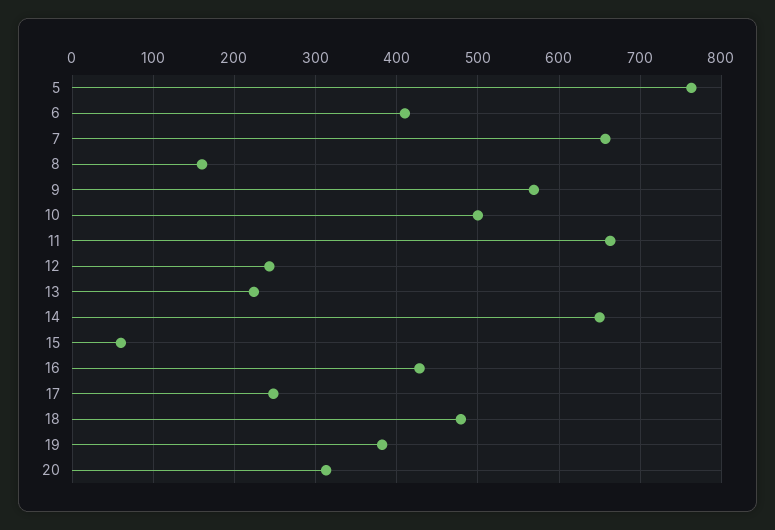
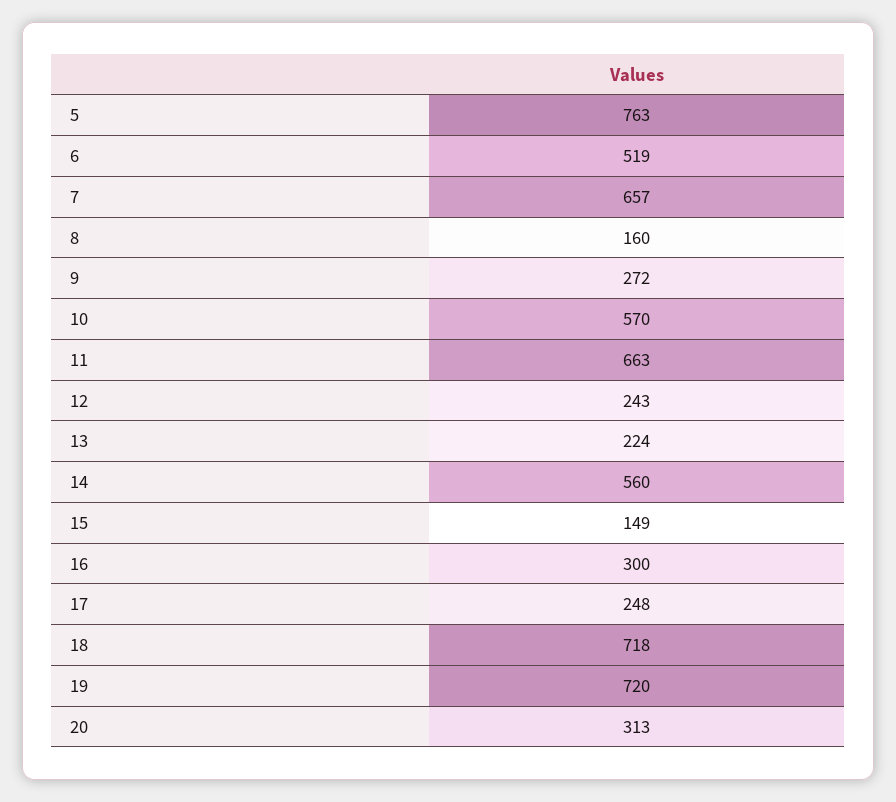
6: 410 -> 519
9: 570 -> 272
10: 500 -> 570
14: 650 -> 560
15: 60 -> 149
16: 430 -> 300
18: 480 -> 718
19: 380 -> 720

